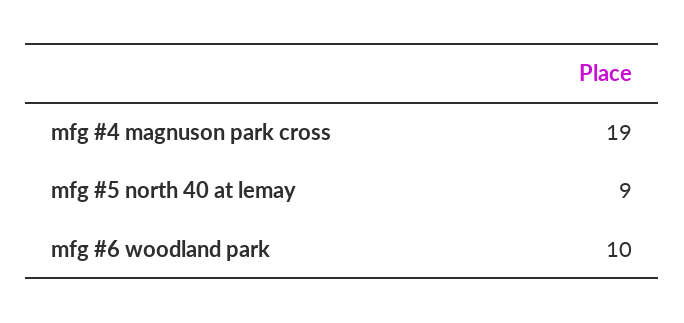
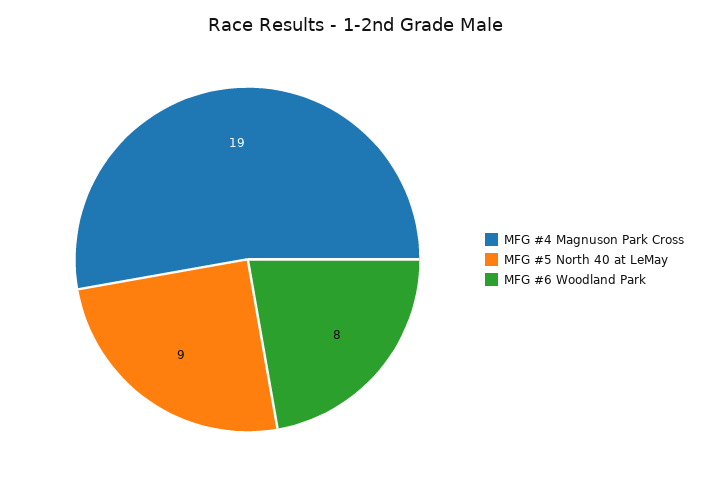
mfg #6 woodland park: 10 -> 8

